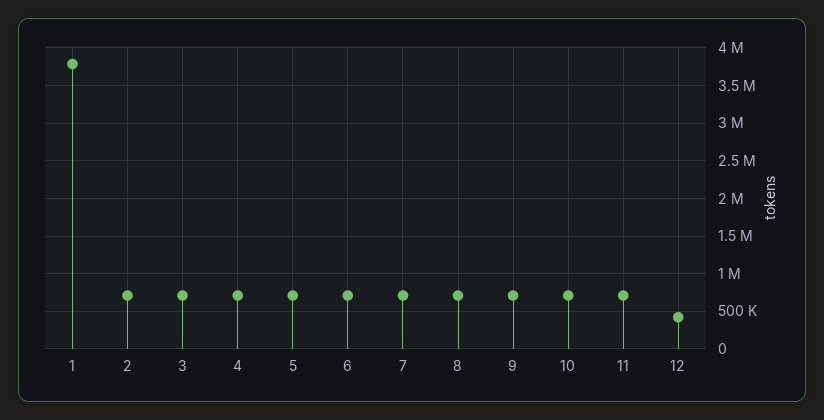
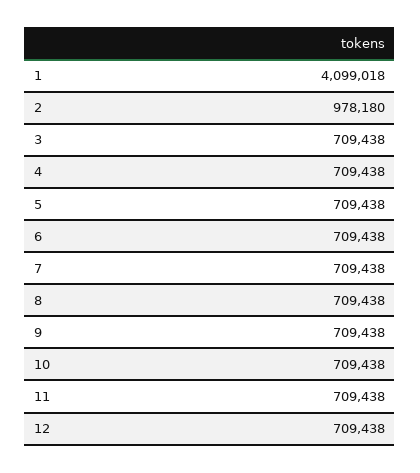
1: 3800000 -> 4099018
2: 700000 -> 978180
12: 400000 -> 709438

